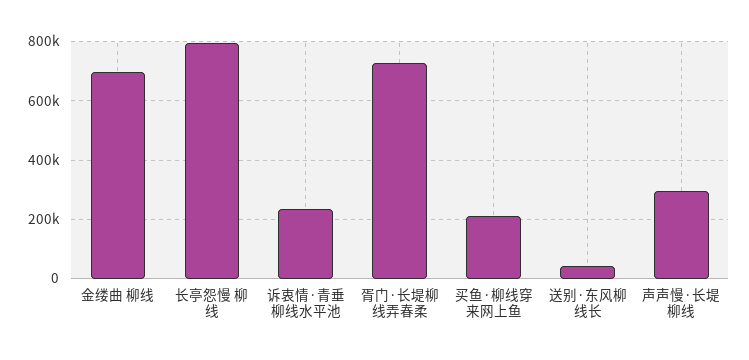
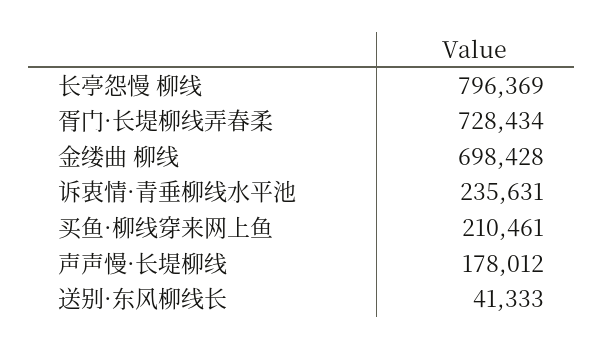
声声慢·长堤柳线: 300000 -> 178012

